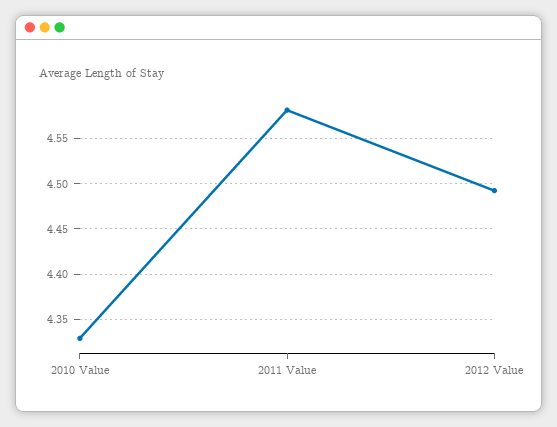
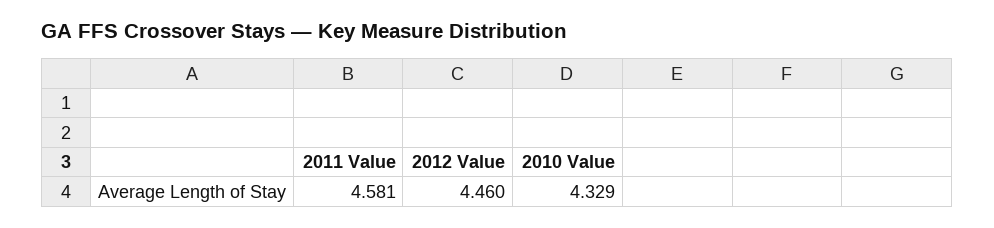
2012 Value: 4.49 -> 4.46

